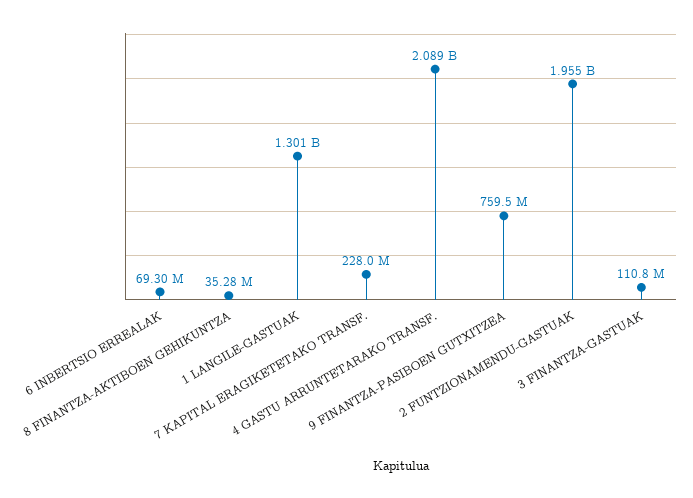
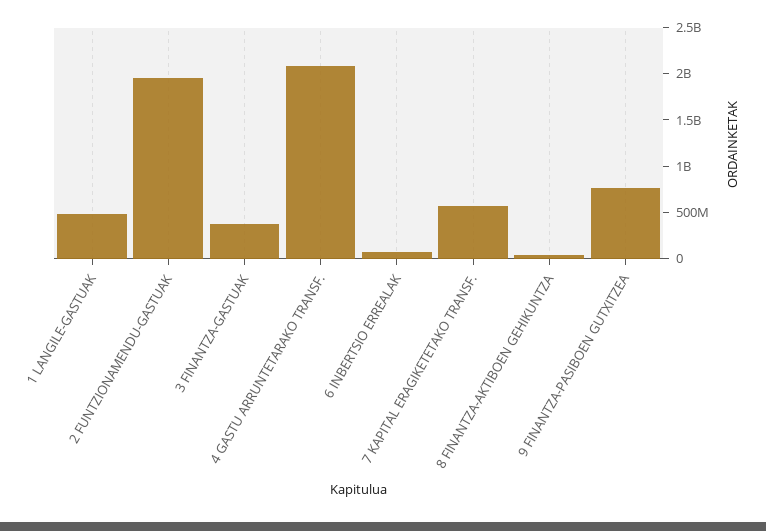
1 LANGILE-GASTUAK: 1301000000 -> 500000000
7 KAPITAL ERAGIKETETAKO TRANSF.: 228000000 -> 600000000
3 FINANTZA-GASTUAK: 110800000 -> 400000000

